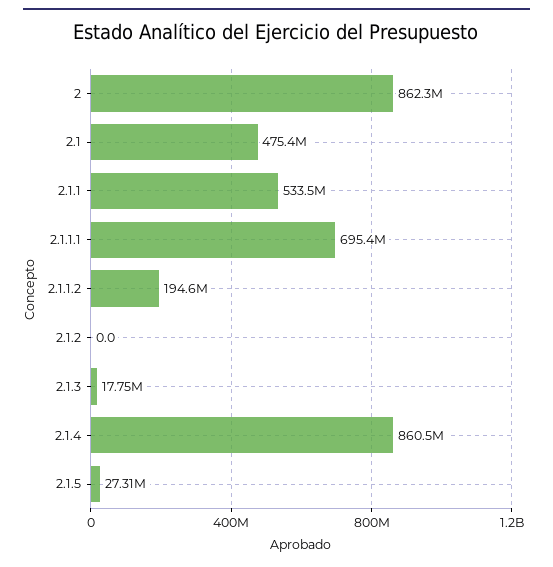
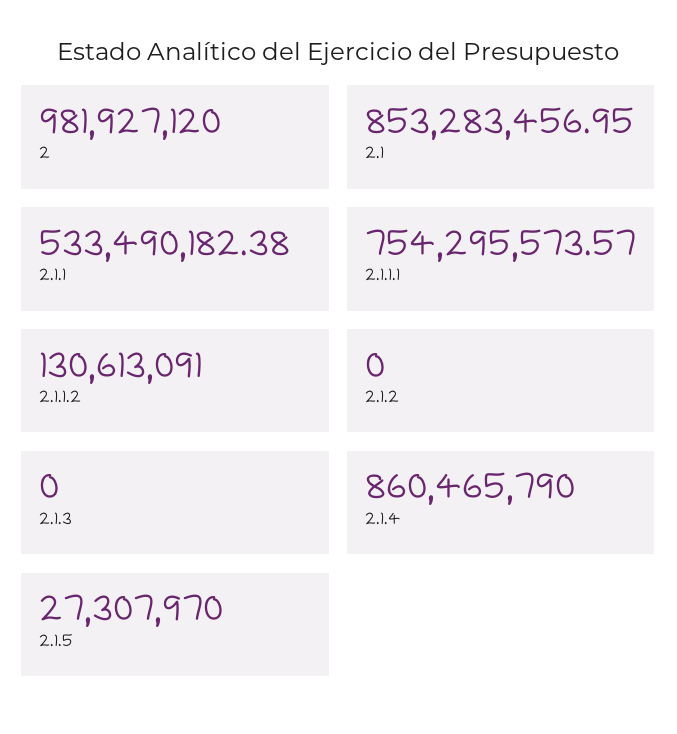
2: 862300000 -> 981927120
2.1: 475400000 -> 853283456.95
2.1.1.1: 695400000 -> 754295573.57
2.1.1.2: 194600000 -> 130613091
2.1.3: 17750000 -> 0

